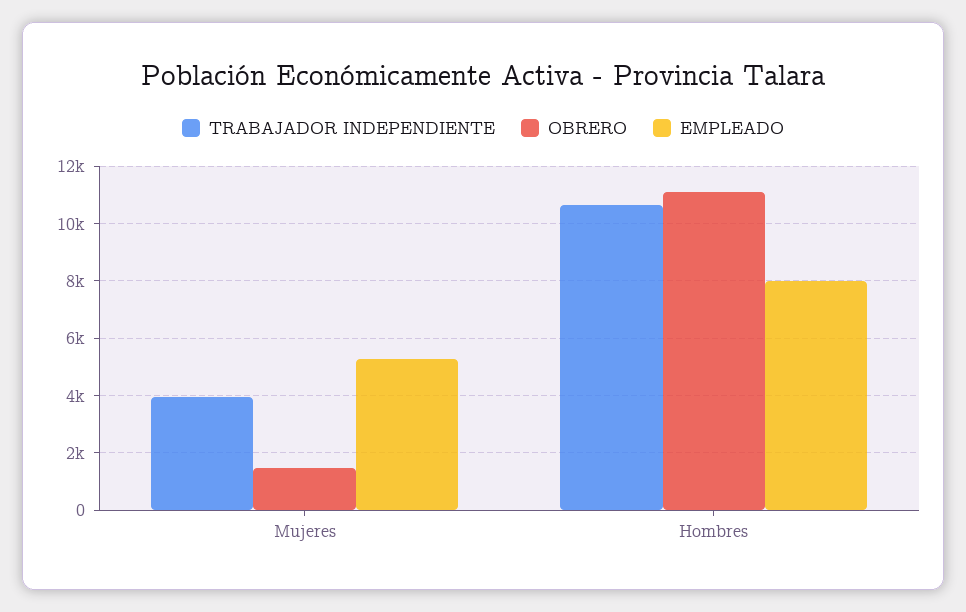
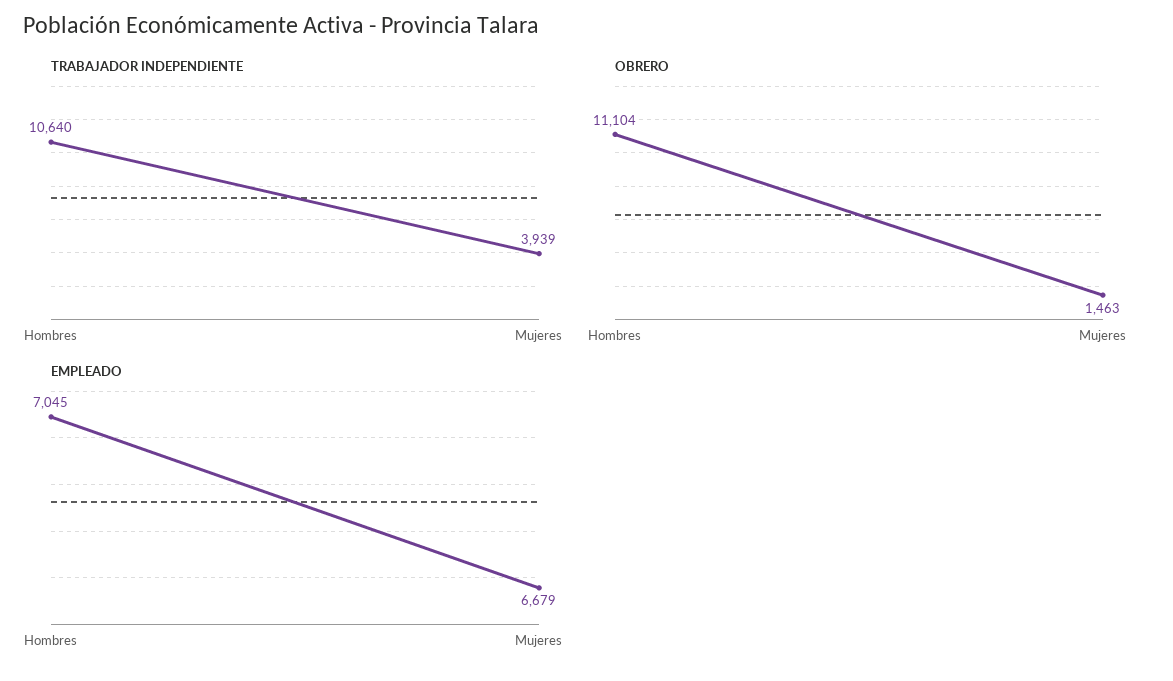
EMPLEADO, Mujeres: 5250 -> 6679
EMPLEADO, Hombres: 8000 -> 7045

